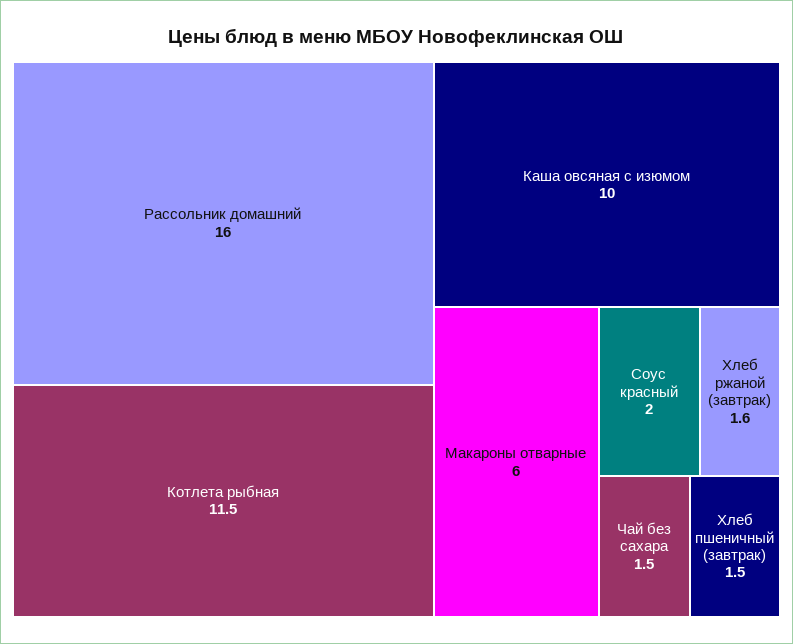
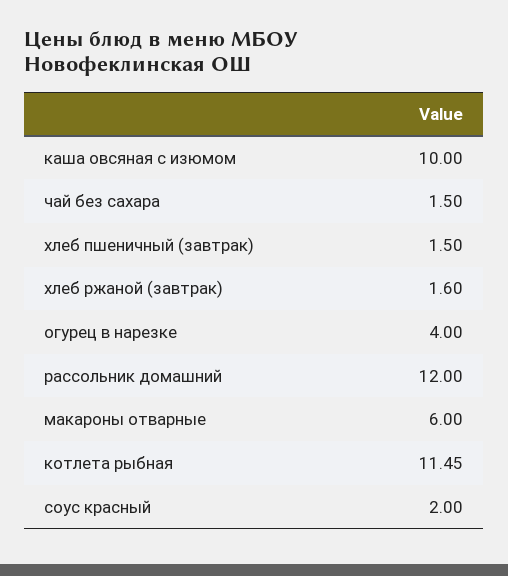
Рассольник домашний: 16 -> 12
огурец в нарезке: none -> 4

